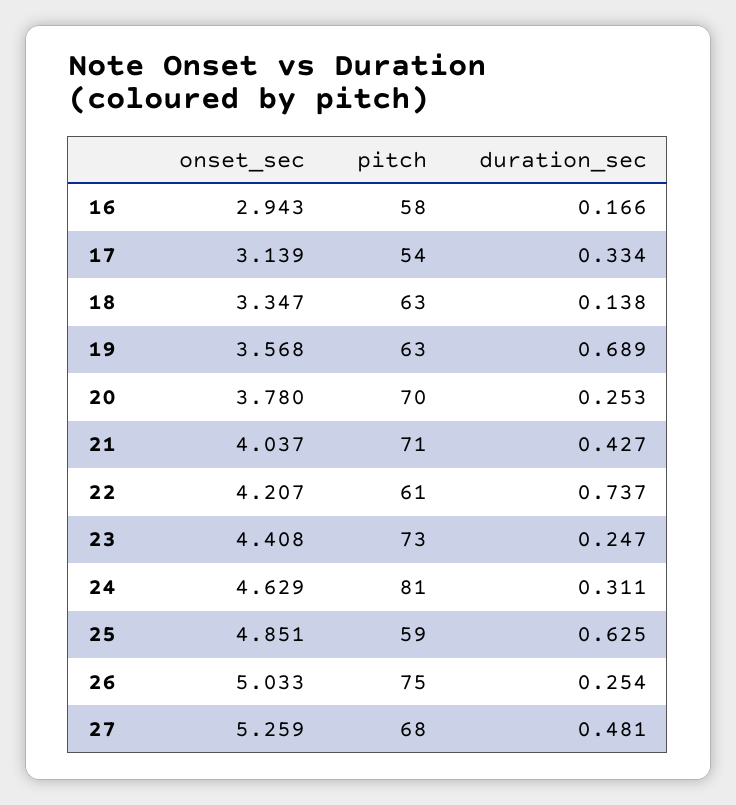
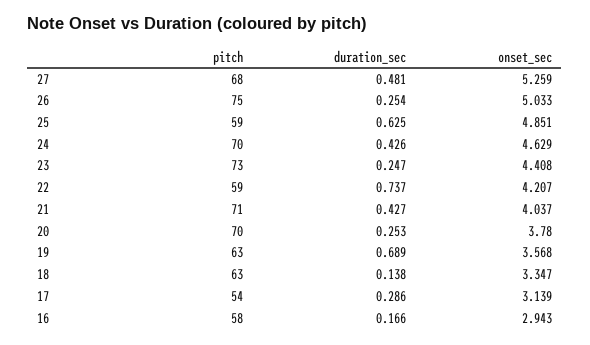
duration_sec, 17: 0.334 -> 0.286
pitch, 22: 61 -> 59
pitch, 24: 81 -> 70
duration_sec, 24: 0.311 -> 0.426

